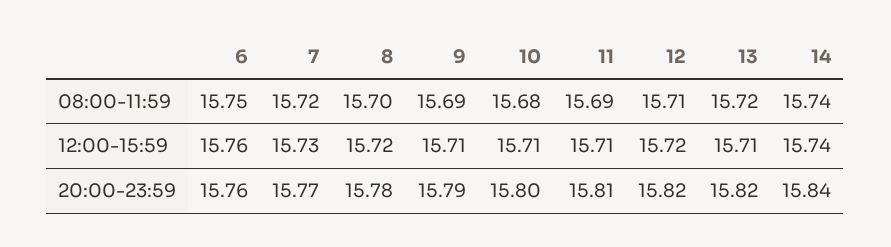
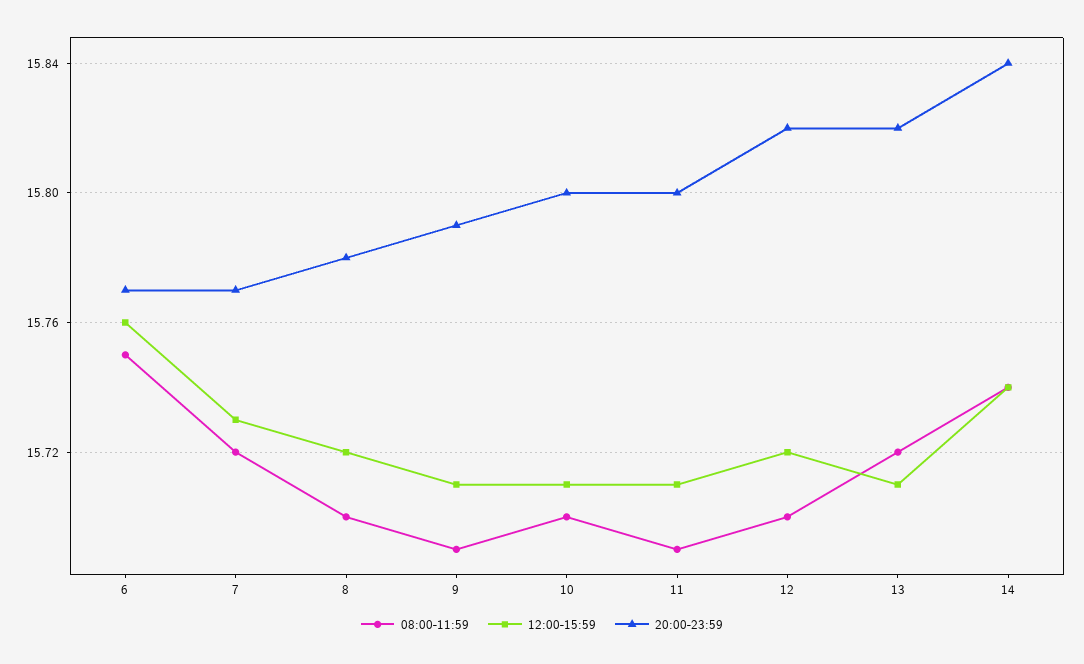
08:00-11:59, 10: 15.68 -> 15.7
08:00-11:59, 12: 15.71 -> 15.7
20:00-23:59, 6: 15.76 -> 15.77
20:00-23:59, 11: 15.81 -> 15.8

